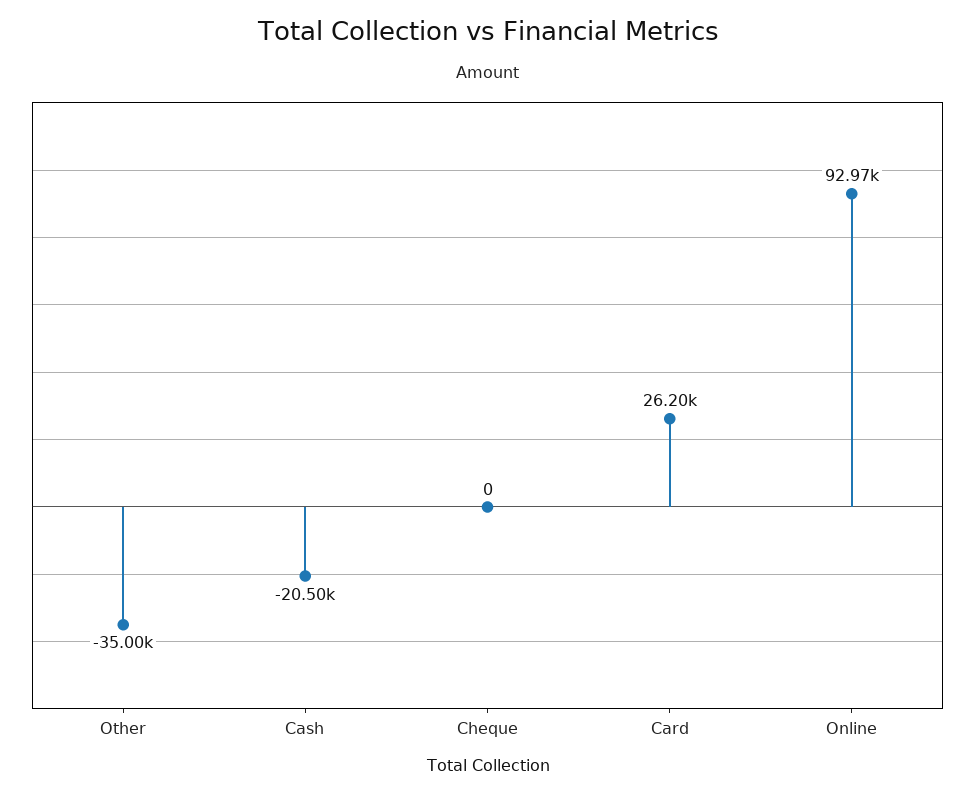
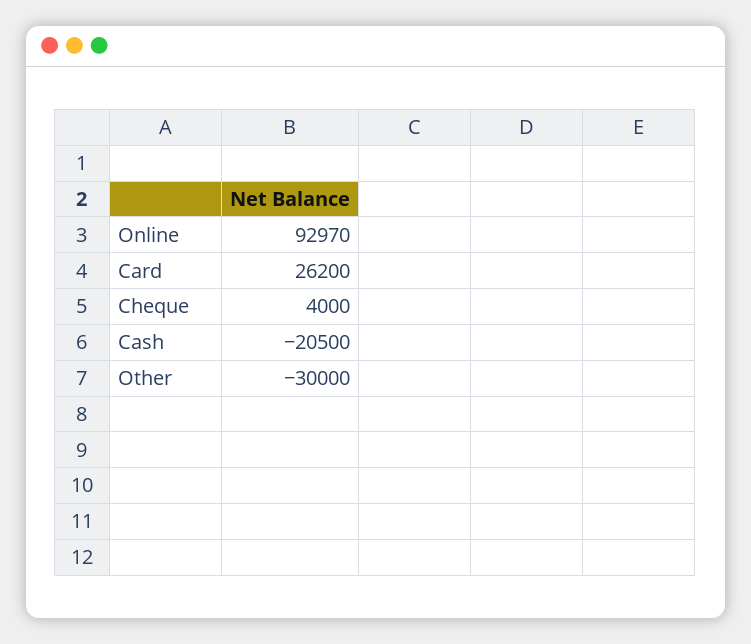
Other: -35000 -> -30000
Cheque: 0 -> 4000

